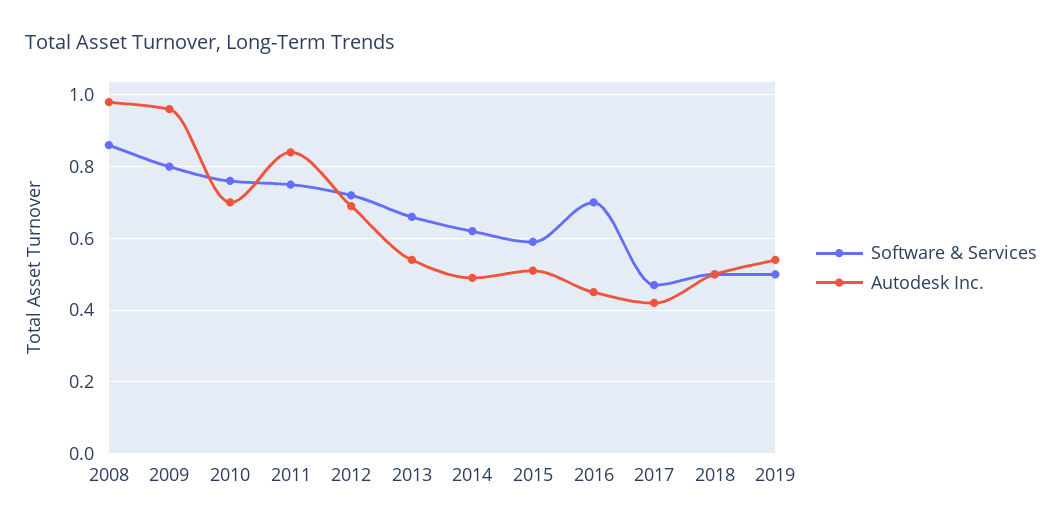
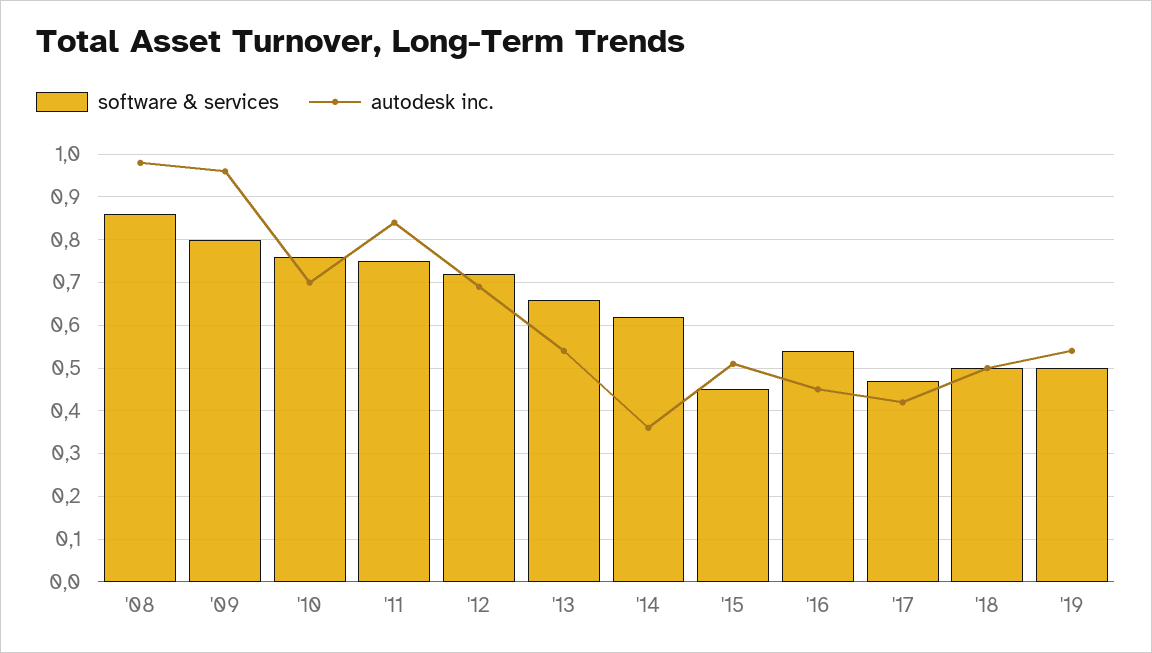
Autodesk Inc., 2014: 0.5 -> 0.35
Software & Services, 2015: 0.6 -> 0.45
Software & Services, 2016: 0.7 -> 0.55

